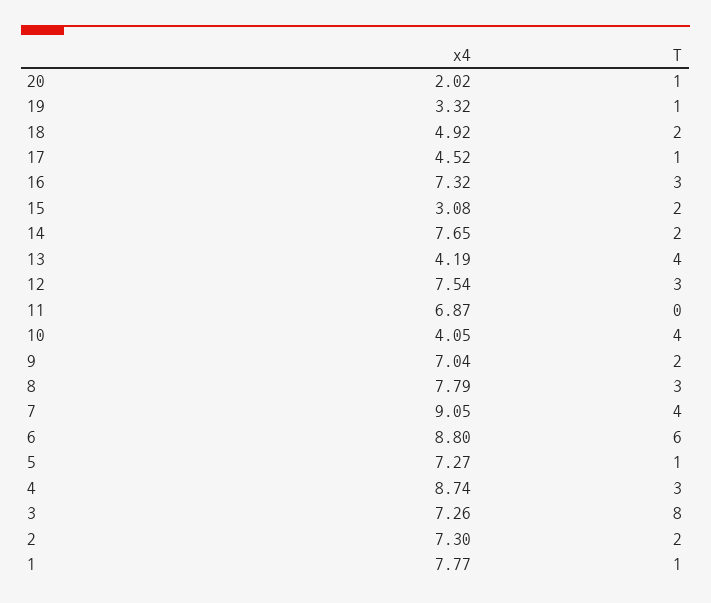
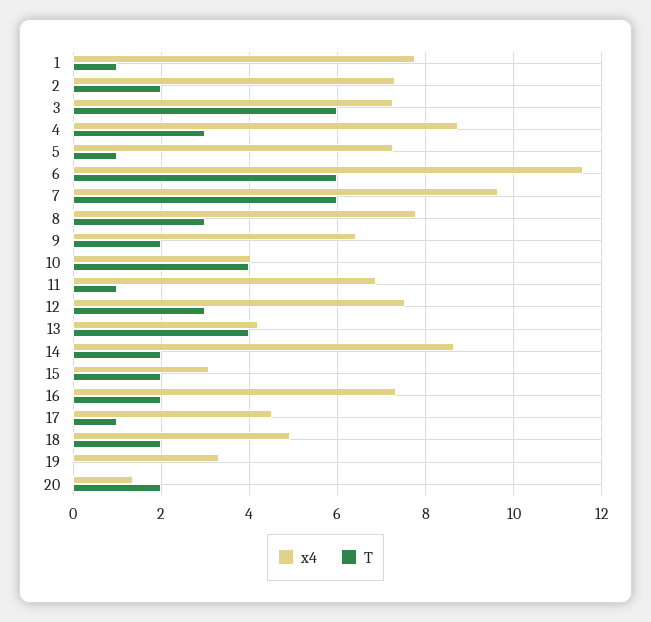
x4, 20: 2.02 -> 1.4
T, 20: 1 -> 2
T, 19: 1 -> 0
T, 16: 3 -> 2
x4, 14: 7.65 -> 8.6
T, 11: 0 -> 1
x4, 9: 7.04 -> 6.4
x4, 7: 9.05 -> 9.6
T, 7: 4 -> 6
x4, 6: 8.8 -> 11.6
T, 3: 8 -> 6

